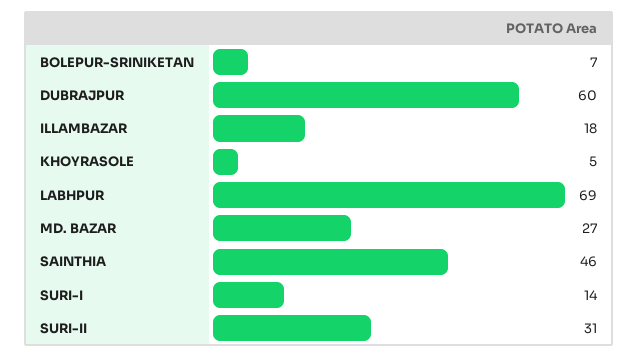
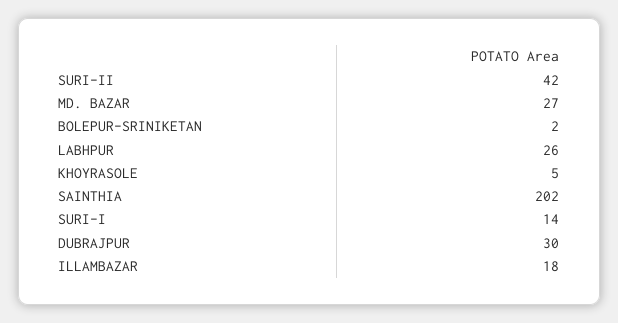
BOLEPUR-SRINIKETAN: 7 -> 2
DUBRAJPUR: 60 -> 30
LABHPUR: 69 -> 26
SAINTHIA: 46 -> 202
SURI-II: 31 -> 42

